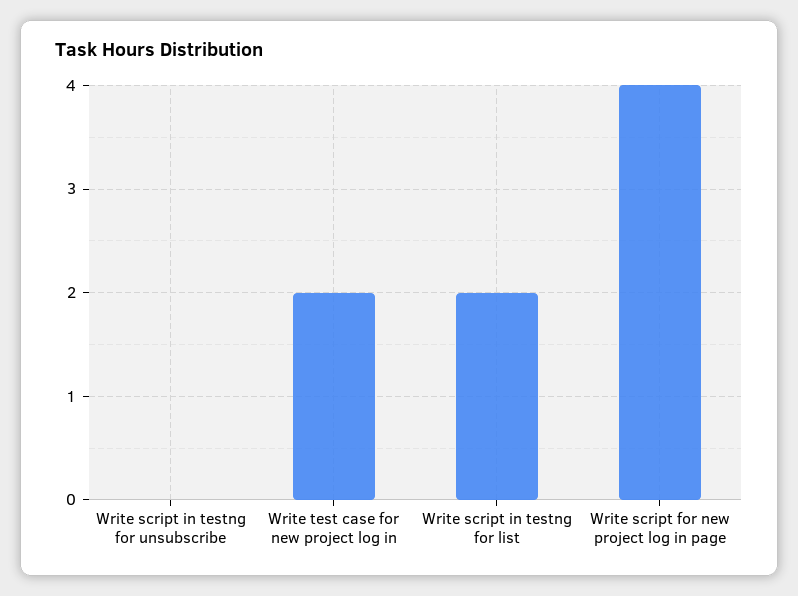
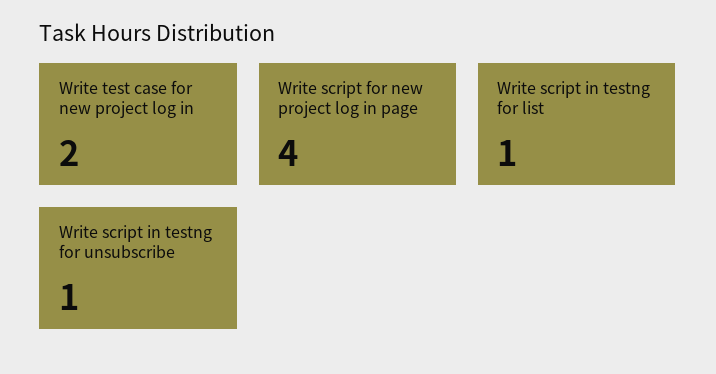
Write script in testng for unsubscribe: 0 -> 1
Write script in testng for list: 2 -> 1

